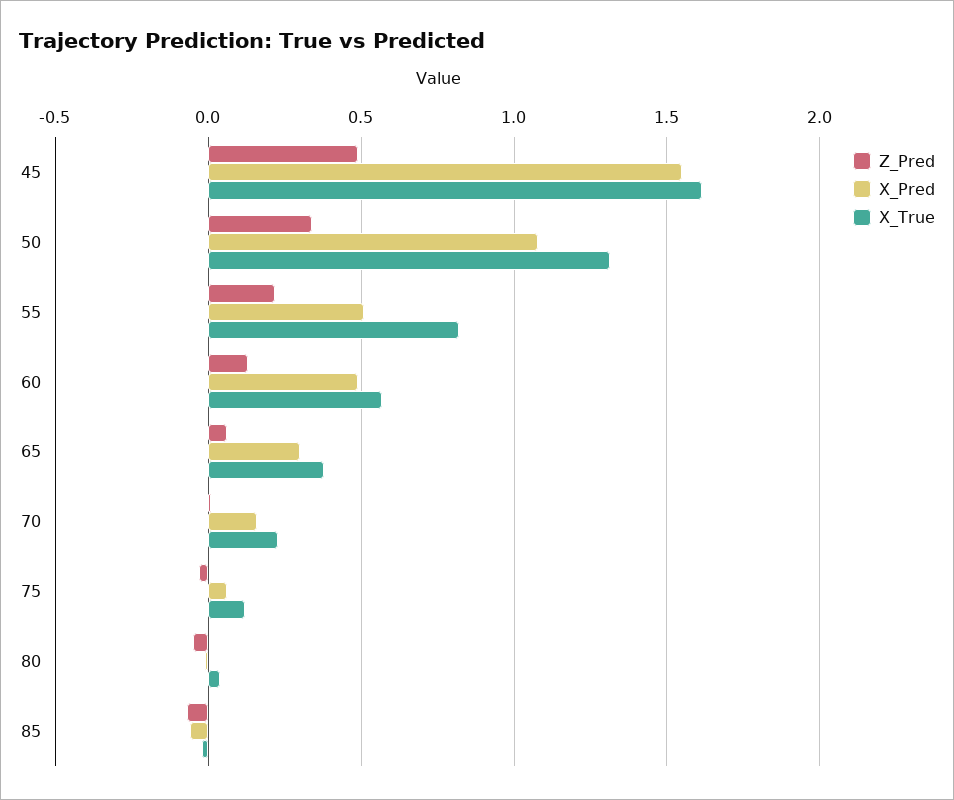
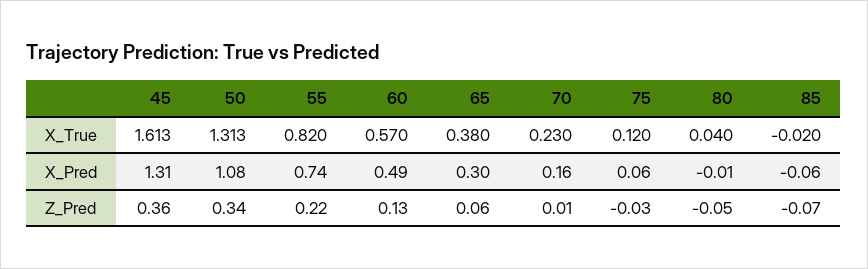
Z_Pred, 45: 0.5 -> 0.36
X_Pred, 45: 1.55 -> 1.31
X_Pred, 55: 0.5 -> 0.74

